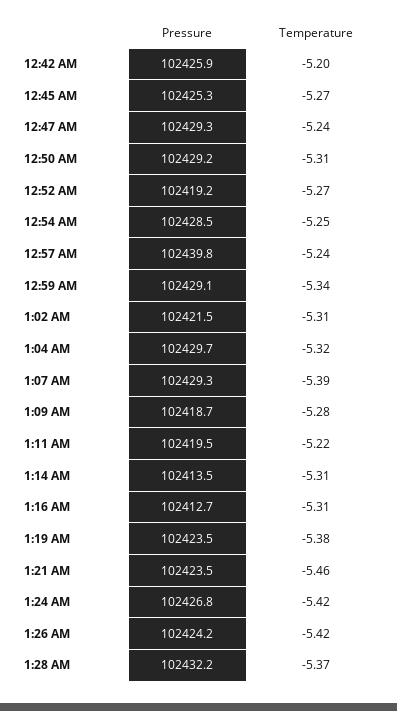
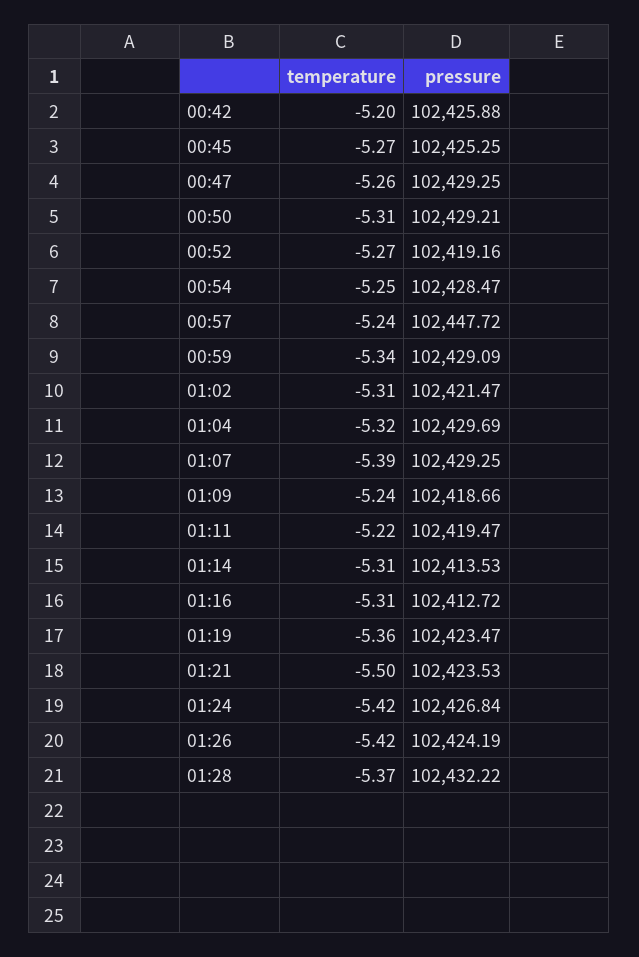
Temperature, 12:47 AM: -5.24 -> -5.26
Pressure, 12:57 AM: 102439.8 -> 102447.72
Temperature, 1:09 AM: -5.28 -> -5.24
Temperature, 1:19 AM: -5.38 -> -5.36
Temperature, 1:21 AM: -5.46 -> -5.5

